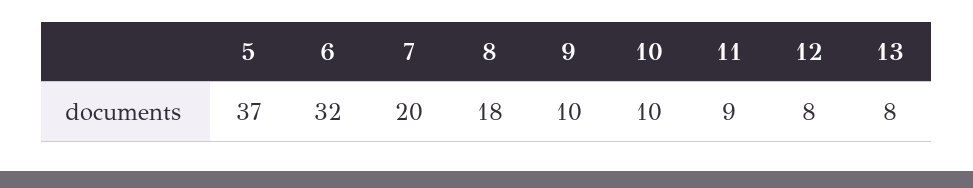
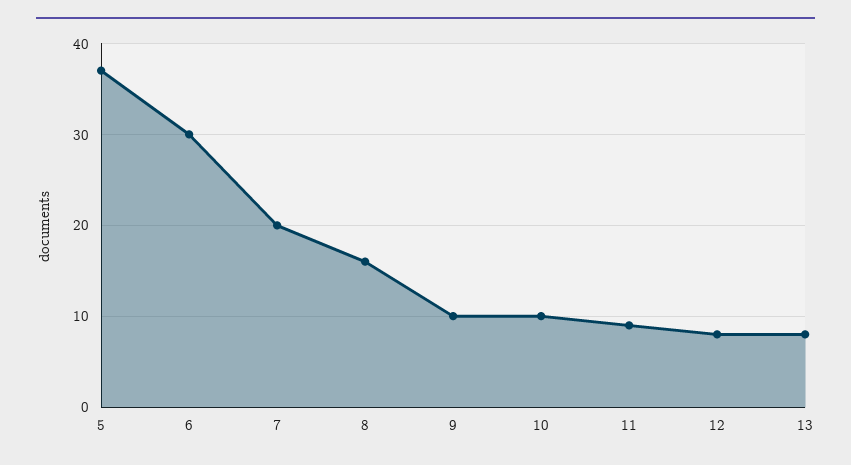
6: 32 -> 30
8: 18 -> 16

